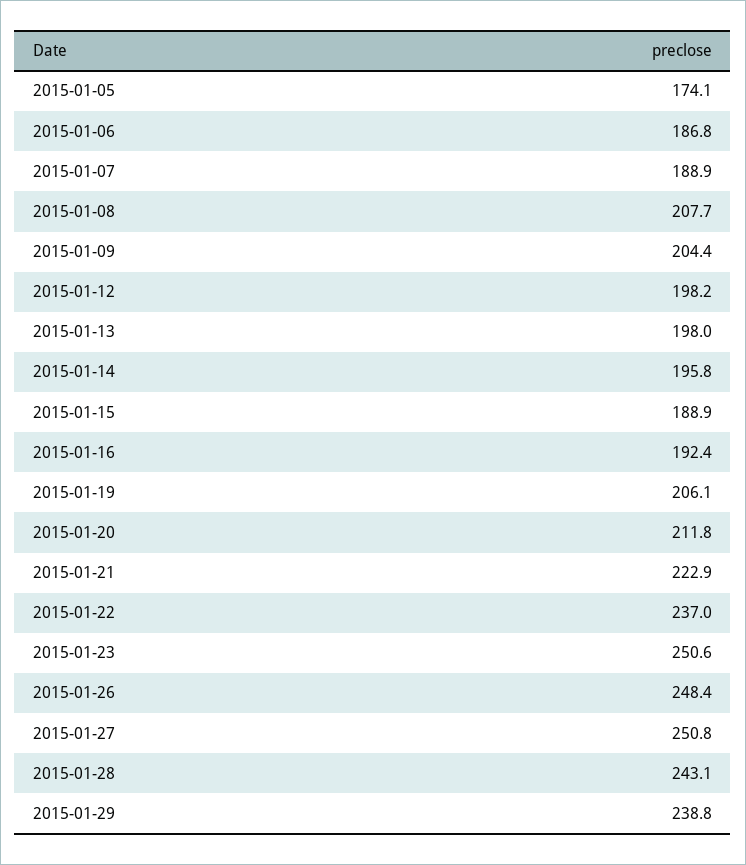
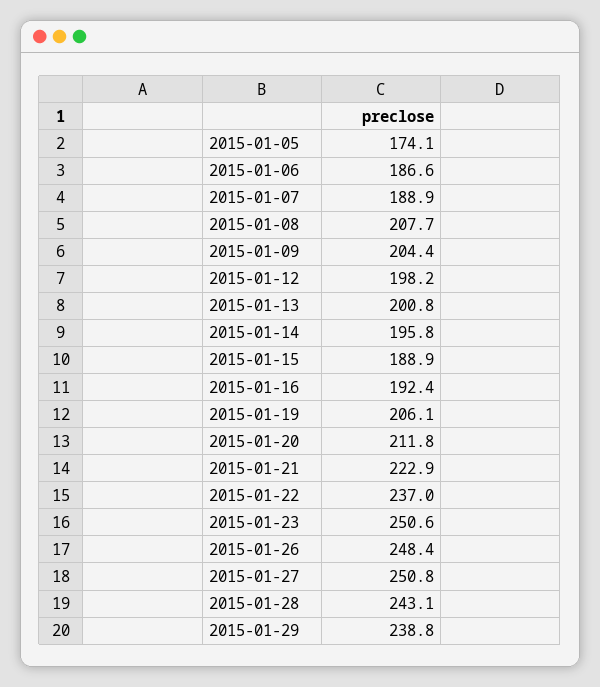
2015-01-06: 186.8 -> 186.6
2015-01-13: 198 -> 200.8

